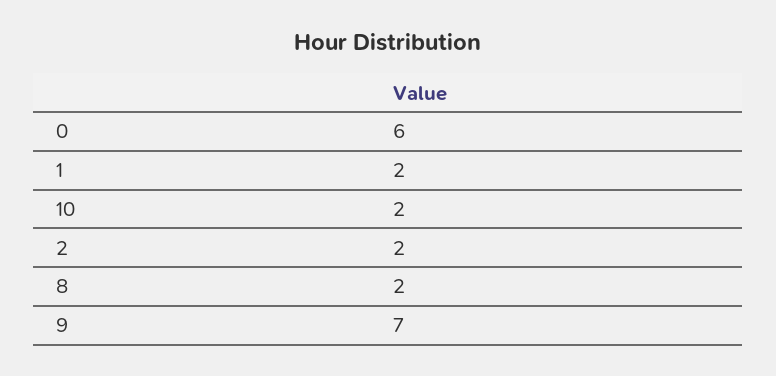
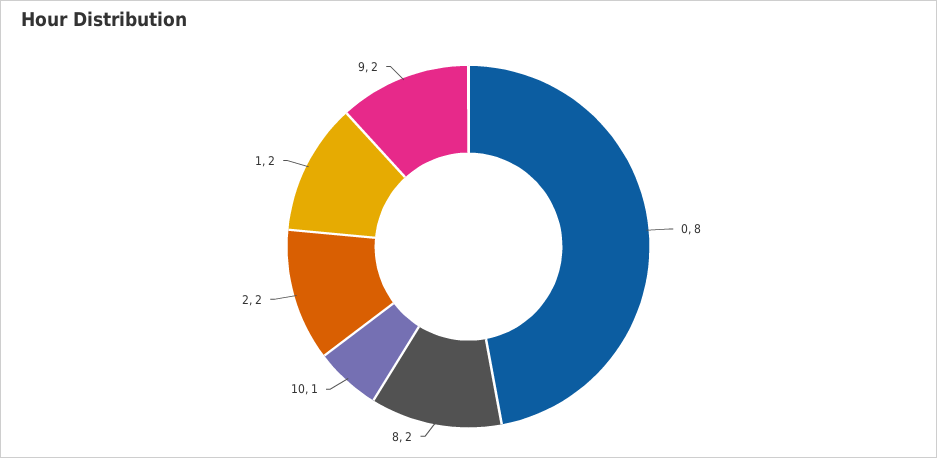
0: 6 -> 8
10: 2 -> 1
9: 7 -> 2

